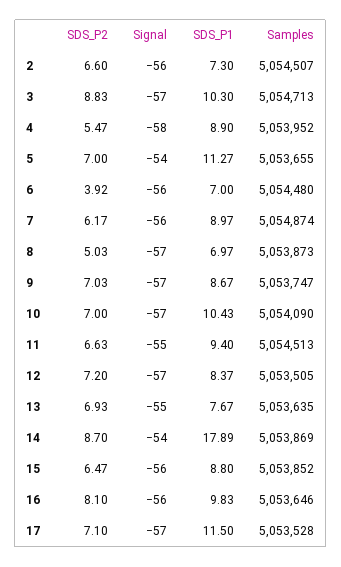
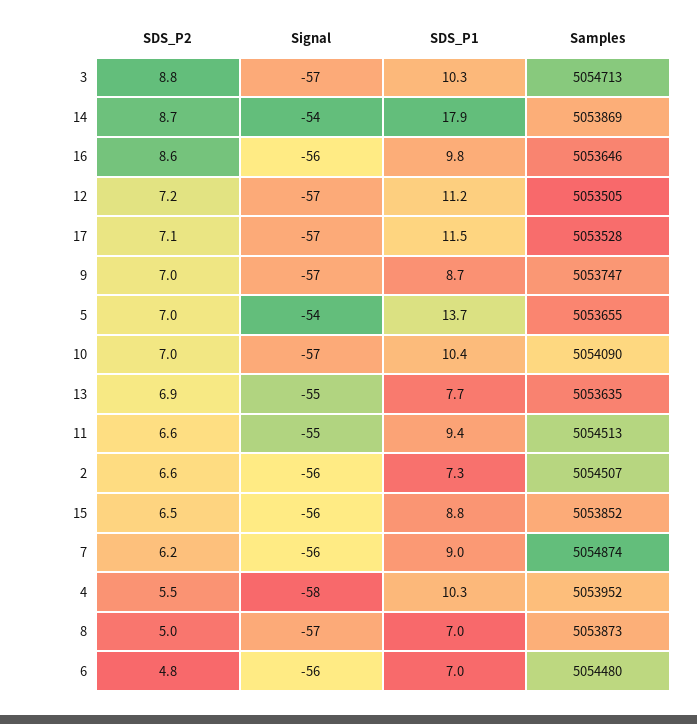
SDS_P1, 4: 8.9 -> 10.3
SDS_P1, 5: 11.27 -> 13.7
SDS_P2, 6: 3.92 -> 4.8
SDS_P1, 12: 8.37 -> 11.2
SDS_P2, 16: 8.1 -> 8.6

